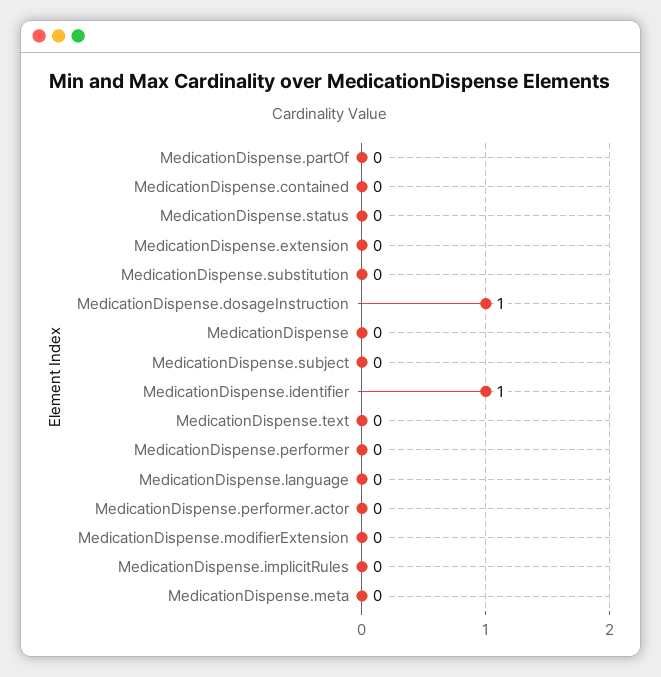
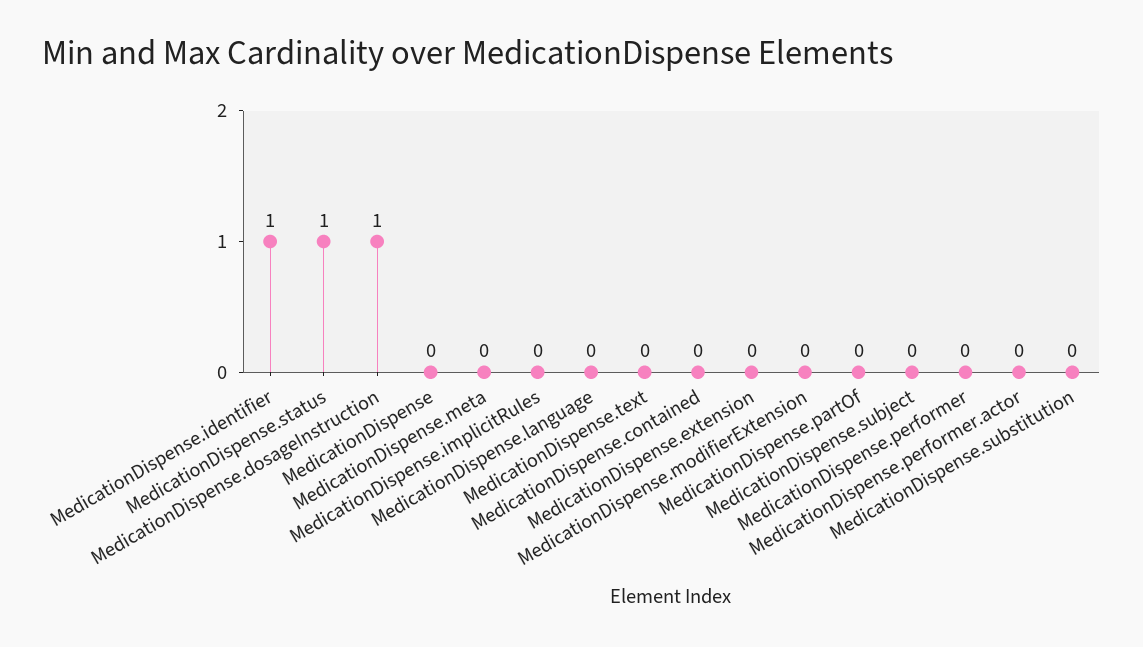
MedicationDispense.status: 0 -> 1

